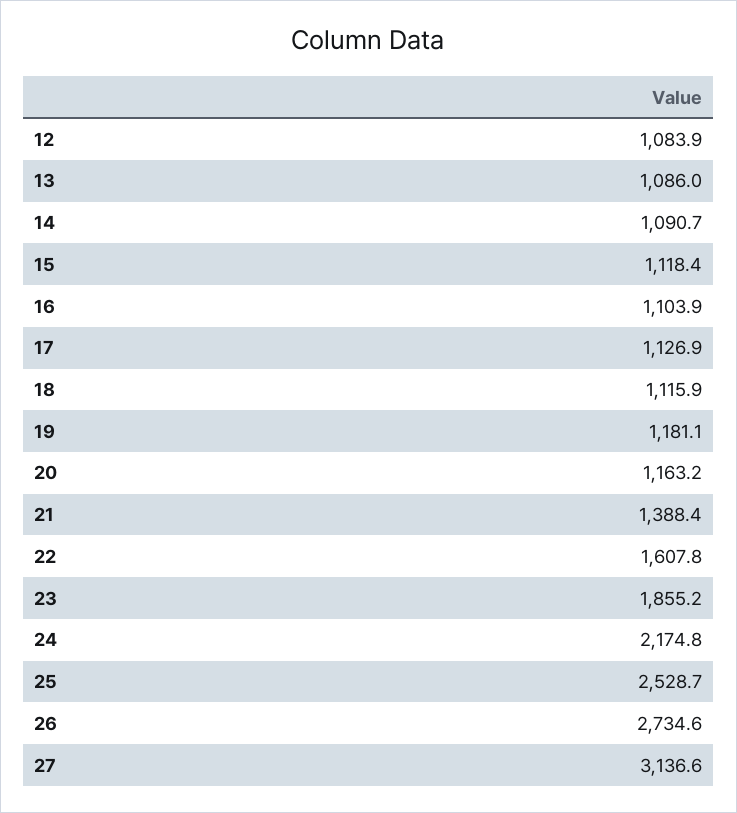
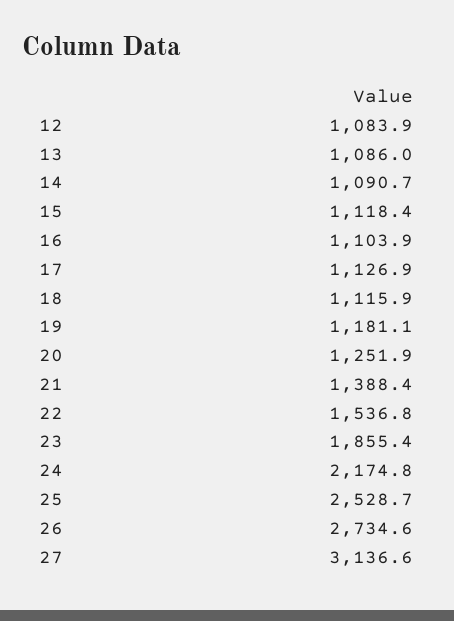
20: 1163.2 -> 1251.9
22: 1607.8 -> 1536.8
23: 1855.2 -> 1855.4

